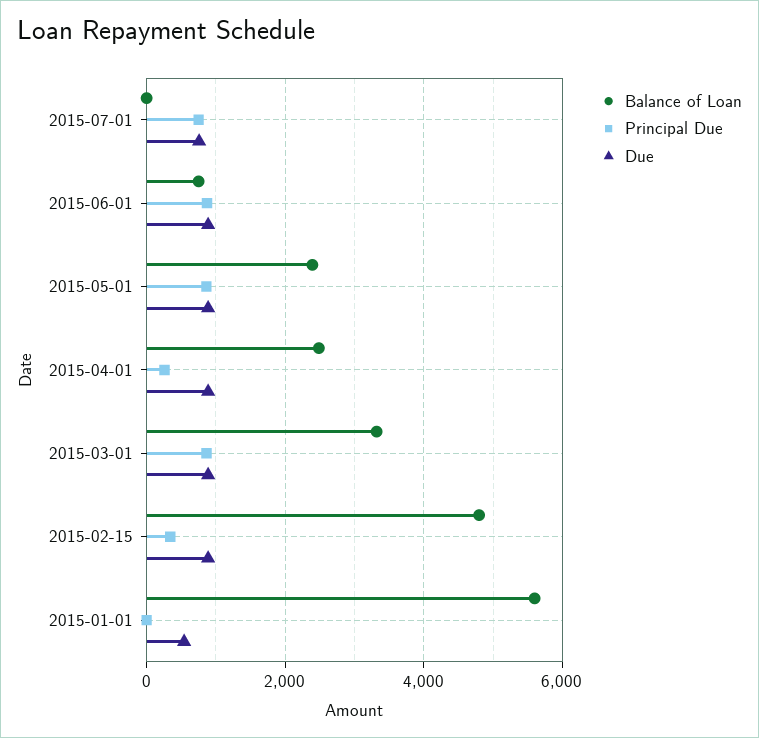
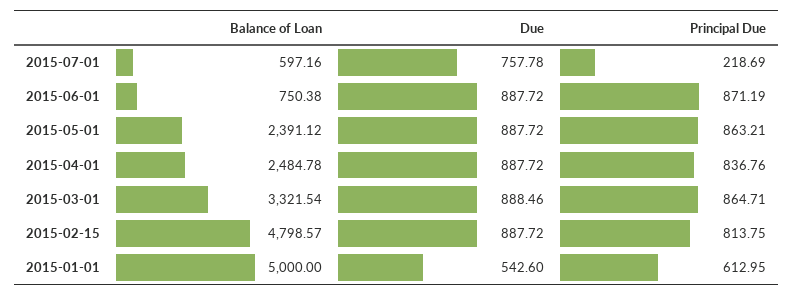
Balance of Loan, 2015-07-01: 0 -> 597.16
Principal Due, 2015-07-01: 800 -> 218.69
Principal Due, 2015-04-01: 200 -> 836.76
Principal Due, 2015-02-15: 400 -> 813.75
Balance of Loan, 2015-01-01: 5600 -> 5000
Principal Due, 2015-01-01: 0 -> 612.95

